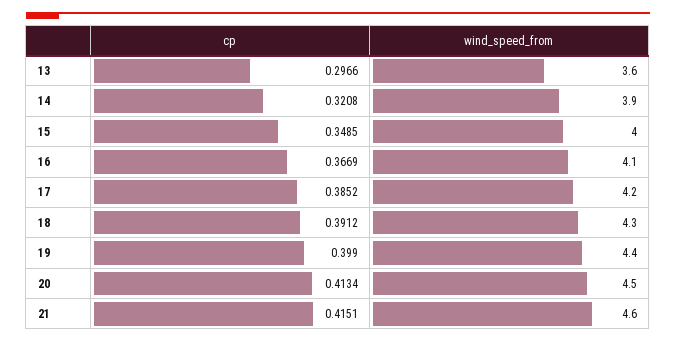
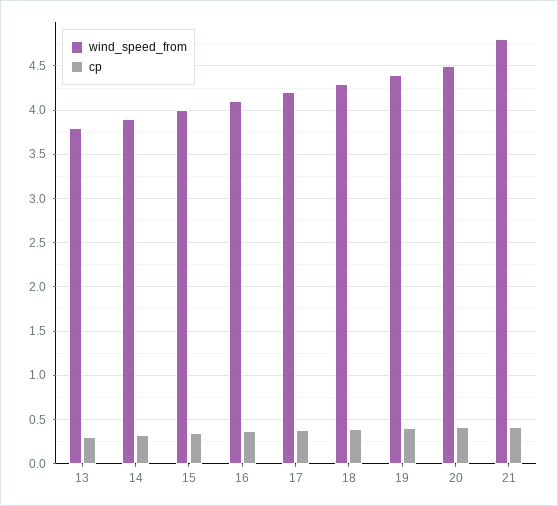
wind_speed_from, 13: 3.6 -> 3.8
wind_speed_from, 21: 4.6 -> 4.8

